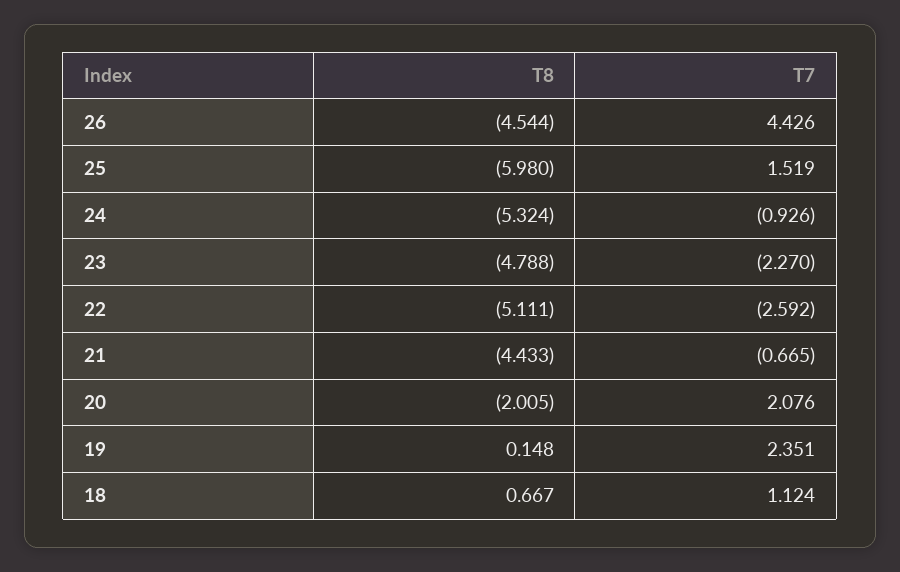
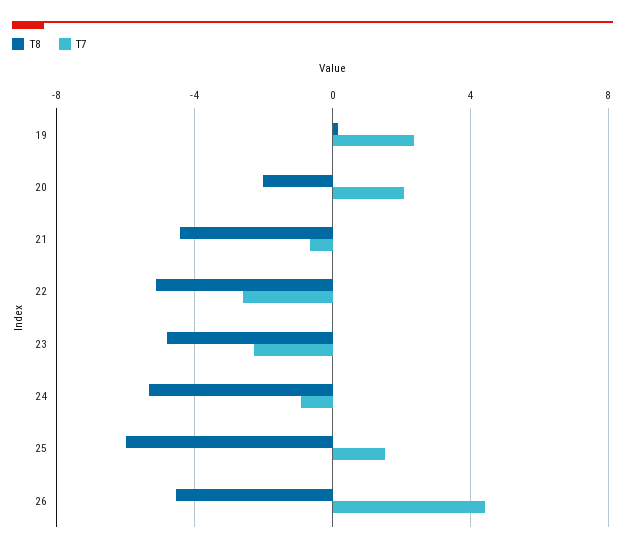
T8, 18: 0.667 -> none
T7, 18: 1.124 -> none

